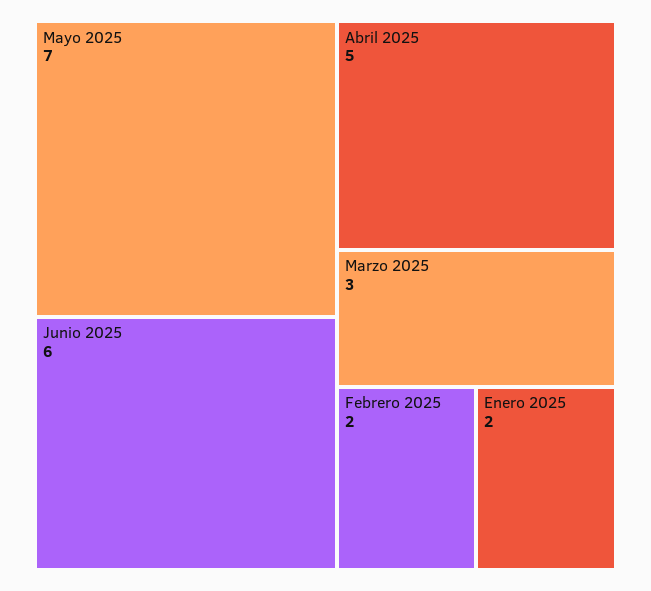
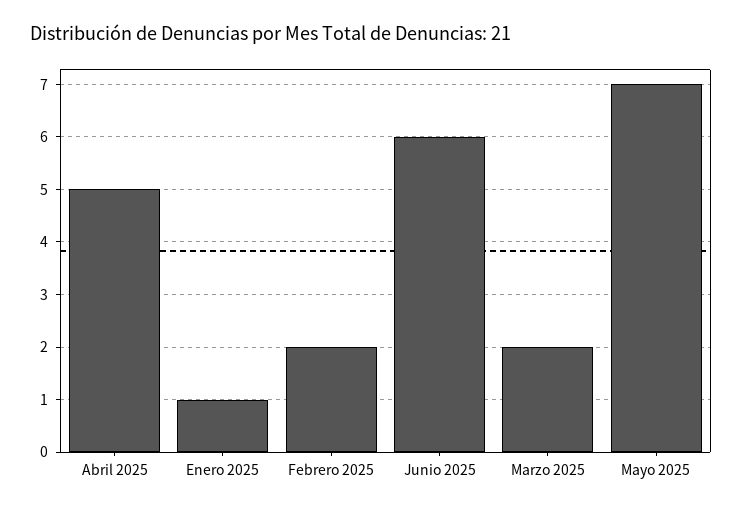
Marzo 2025: 3 -> 2
Enero 2025: 2 -> 1

